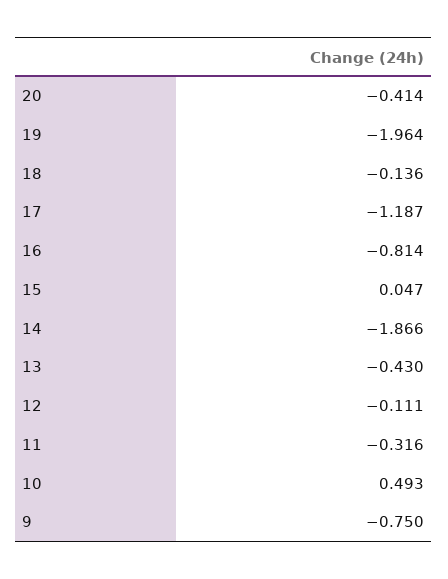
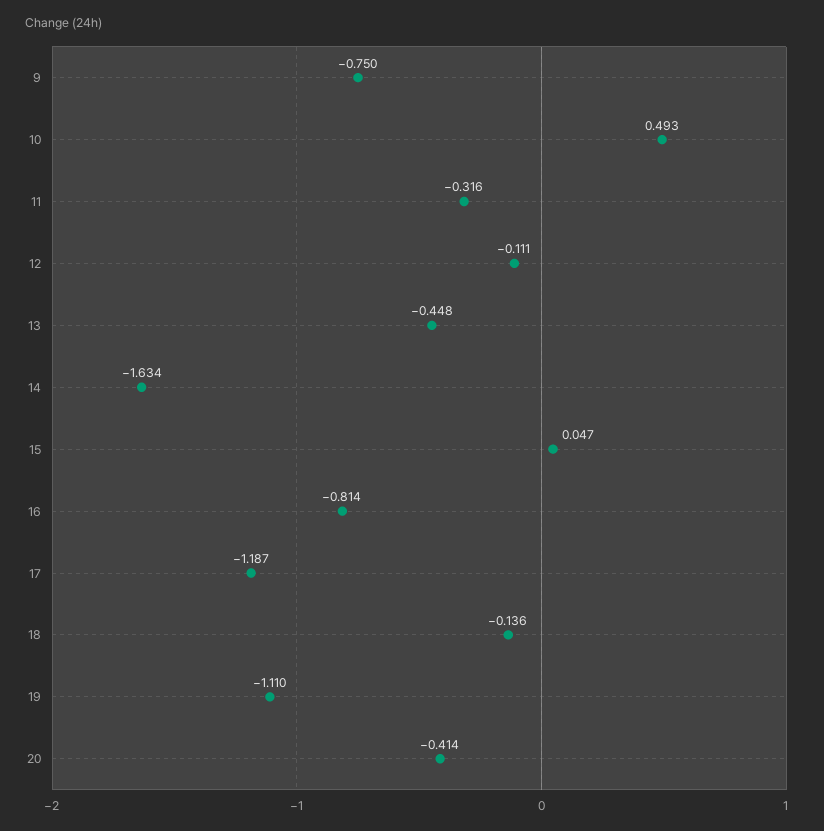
19: -1.964 -> -1.11
14: -1.866 -> -1.634
13: -0.43 -> -0.448

